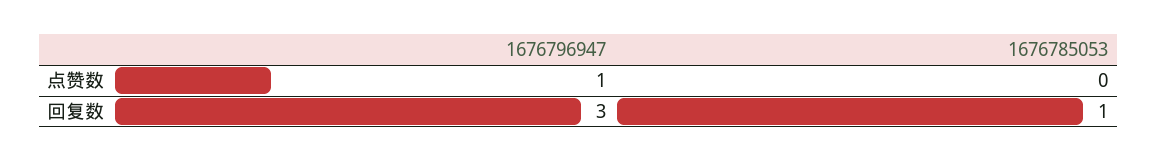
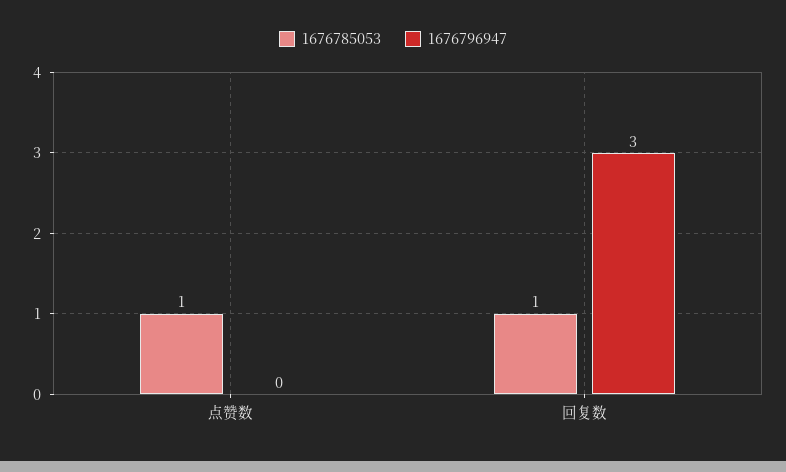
1676796947, 点赞数: 1 -> 0
1676785053, 点赞数: 0 -> 1

